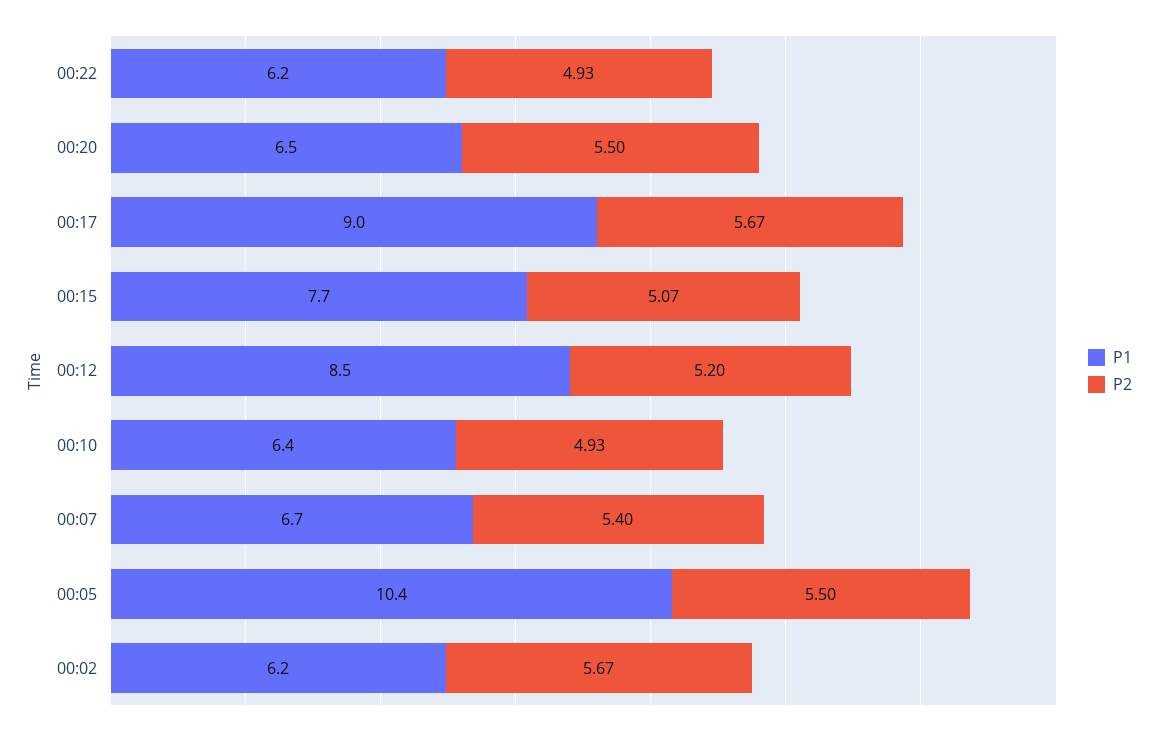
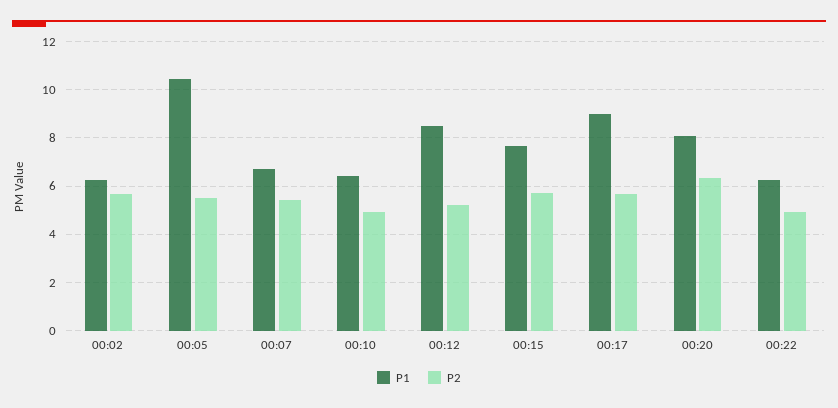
P1, 00:20: 6.5 -> 8
P2, 00:20: 5.5 -> 6.25
P2, 00:15: 5.07 -> 5.75

